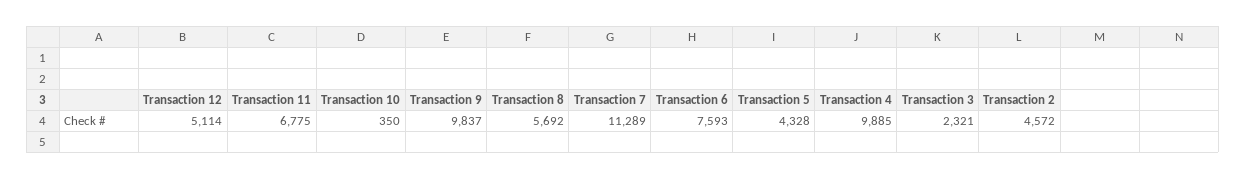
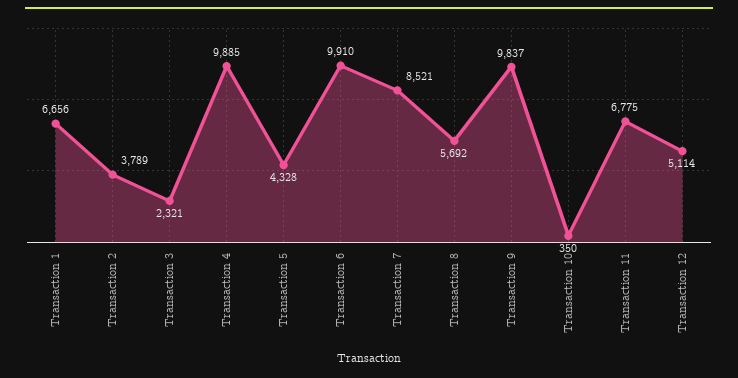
Transaction 7: 11289 -> 8521
Transaction 6: 7593 -> 9910
Transaction 2: 4572 -> 3789
Transaction 1: none -> 6656

